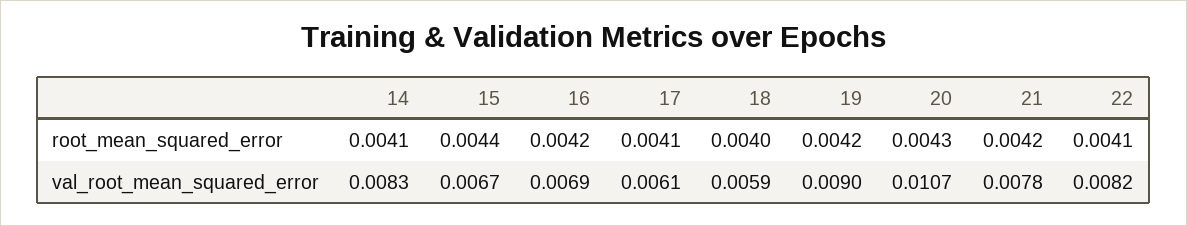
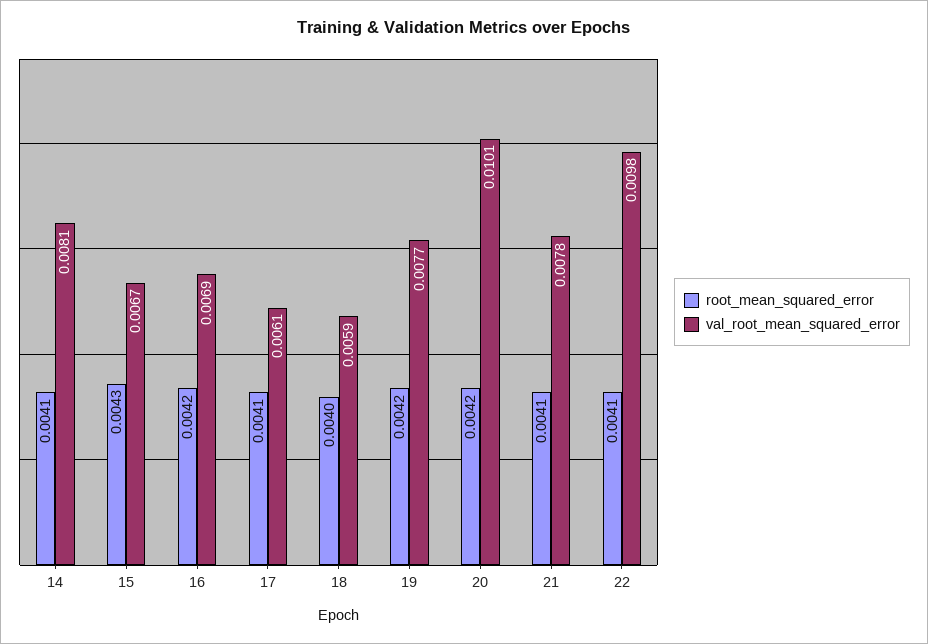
root_mean_squared_error, 15: 0.0044 -> 0.0043
root_mean_squared_error, 20: 0.0043 -> 0.0042
root_mean_squared_error, 21: 0.0042 -> 0.0041
val_root_mean_squared_error, 14: 0.0083 -> 0.0081
val_root_mean_squared_error, 19: 0.009 -> 0.0077
val_root_mean_squared_error, 20: 0.0107 -> 0.0101
val_root_mean_squared_error, 22: 0.0082 -> 0.0098

